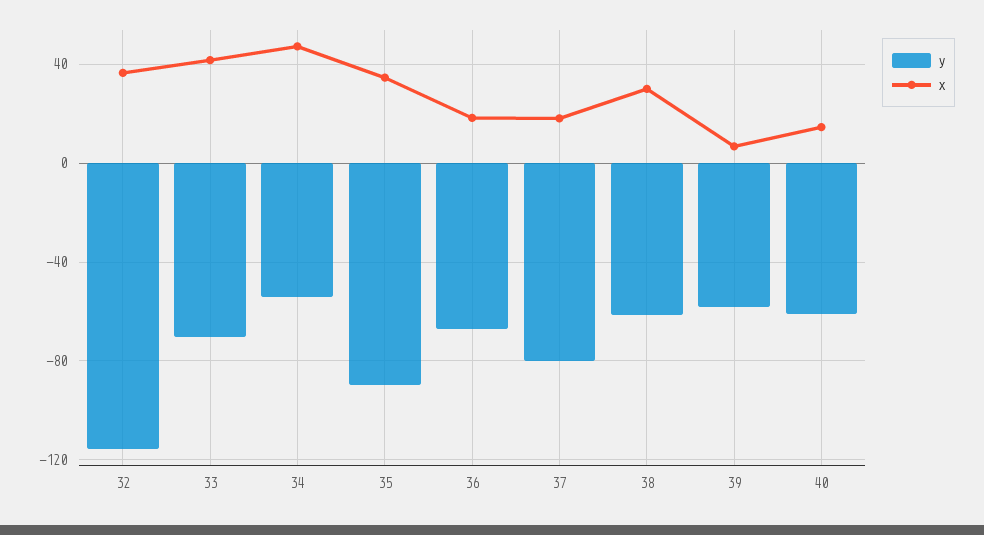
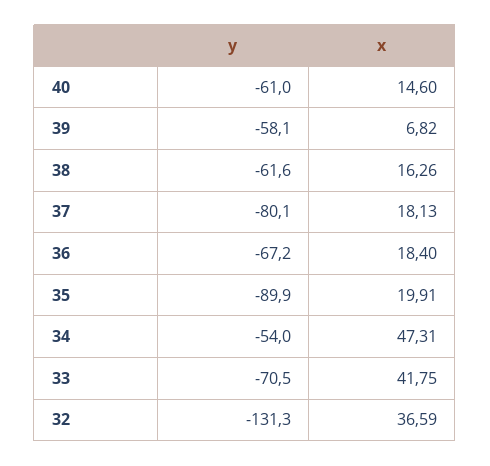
y, 32: -115 -> -131.3
x, 35: 35 -> 19.91
x, 38: 30 -> 16.26

